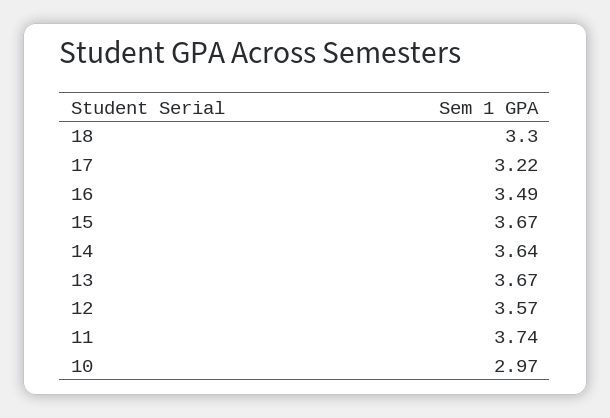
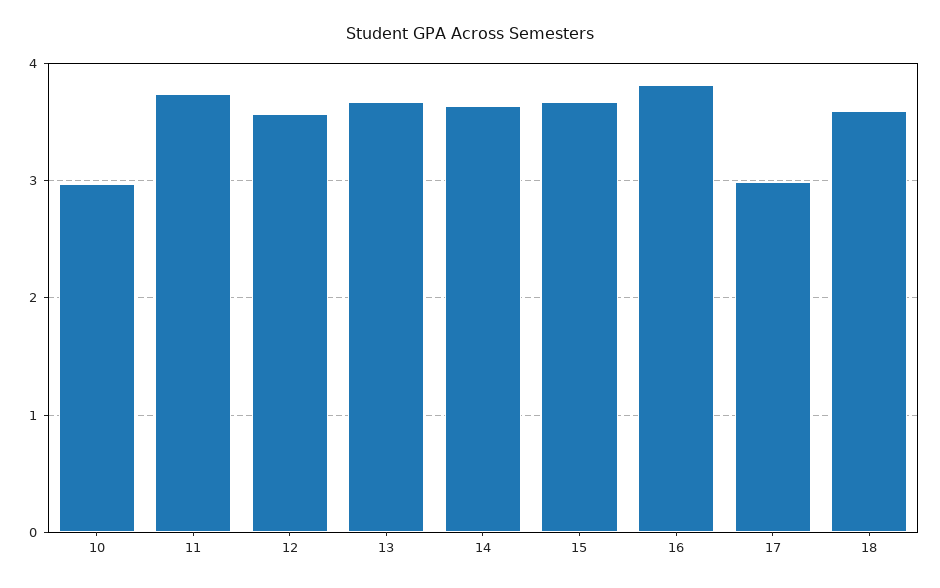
18: 3.3 -> 3.6
17: 3.22 -> 3
16: 3.49 -> 3.8

